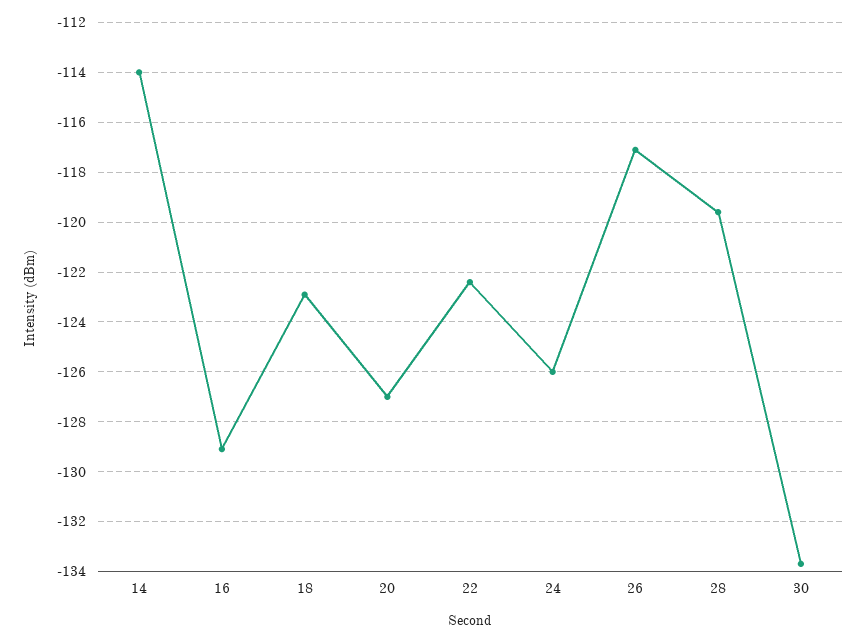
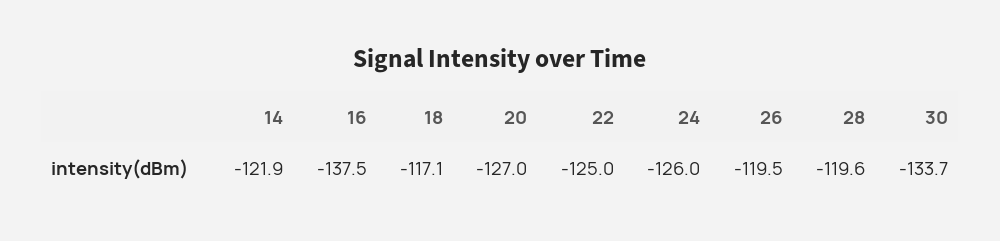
14: -114 -> -121.9
16: -129 -> -137.5
18: -123 -> -117.1
22: -122.5 -> -125
26: -117 -> -119.5

